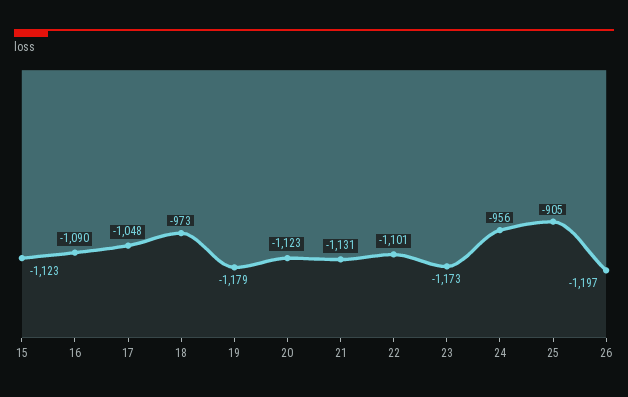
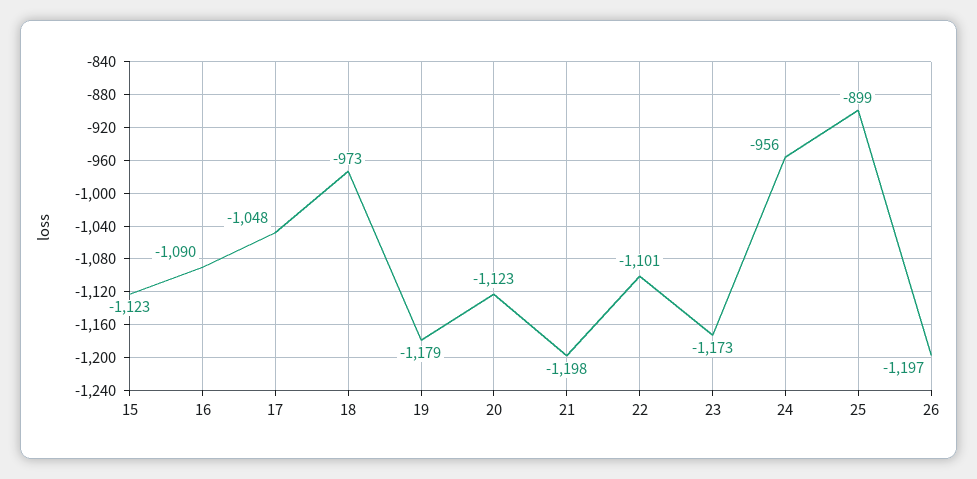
21: -1131 -> -1198
25: -905 -> -899

